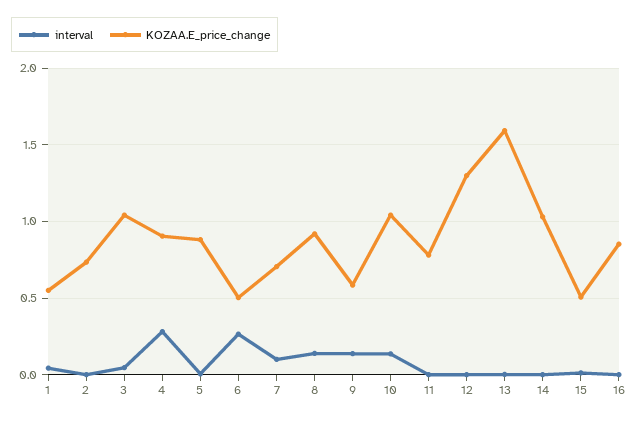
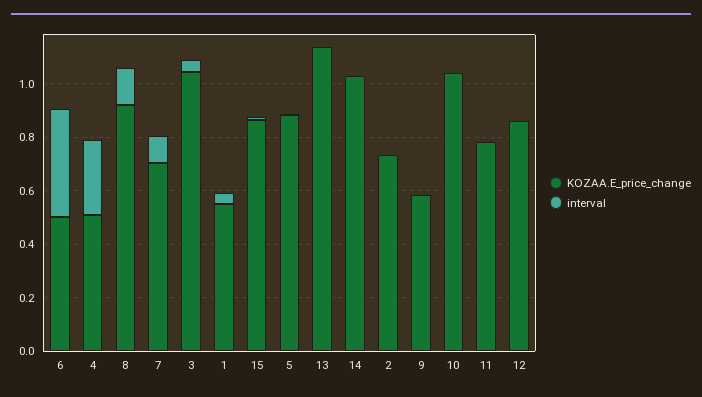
KOZAA.E_price_change, 4: 0.9 -> 0.5
interval, 6: 0.25 -> 0.4
interval, 9: 0.15 -> 0
interval, 10: 0.15 -> 0
KOZAA.E_price_change, 12: 1.3 -> 0.85
KOZAA.E_price_change, 13: 1.6 -> 1.15
KOZAA.E_price_change, 15: 0.5 -> 0.85
interval, 16: 0 -> none
KOZAA.E_price_change, 16: 0.85 -> none

